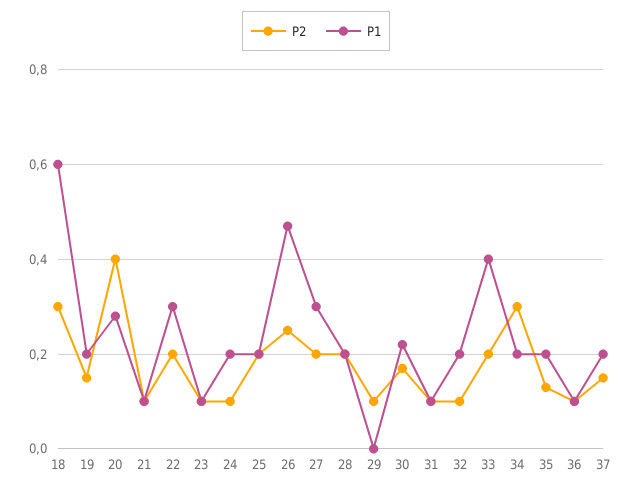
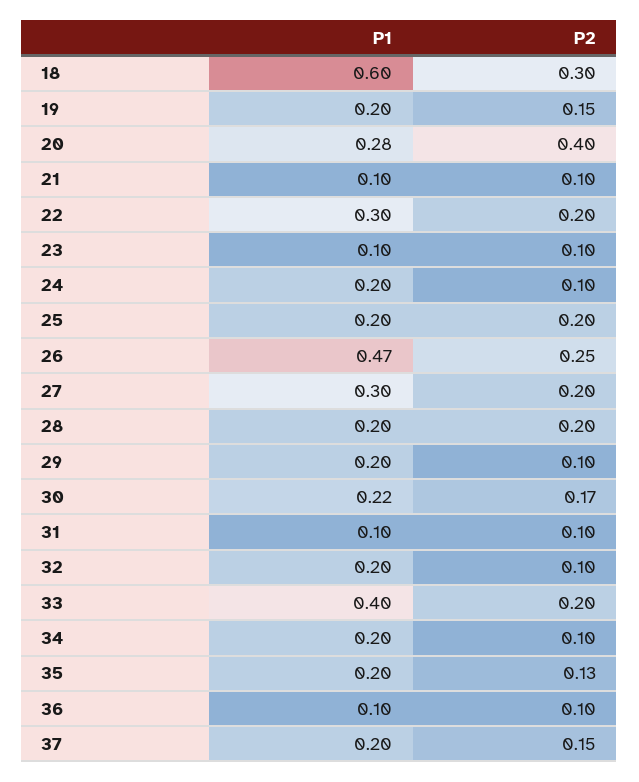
P1, 29: 0 -> 0.2
P2, 34: 0.3 -> 0.1

